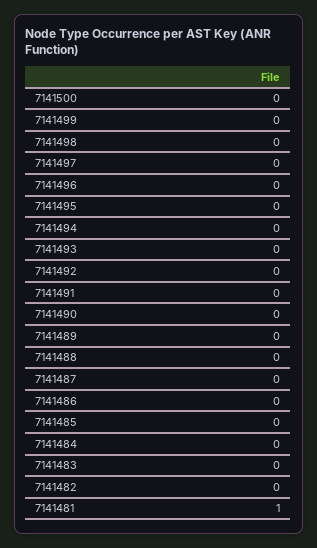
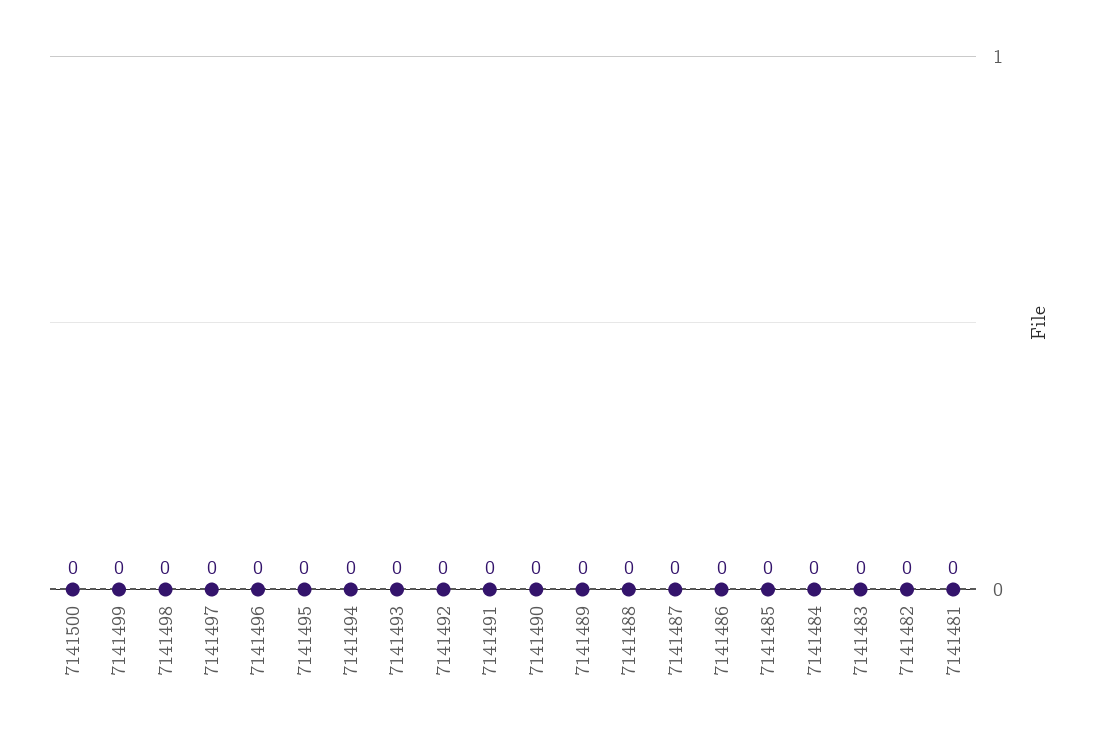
7141481: 1 -> 0

